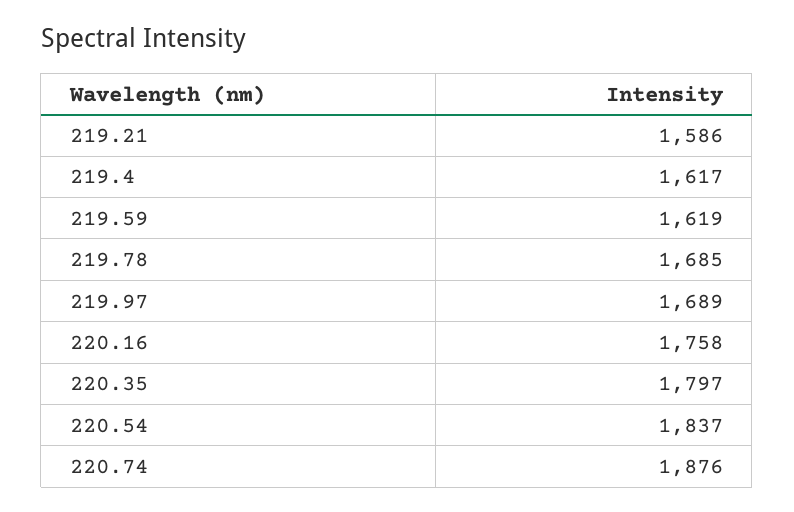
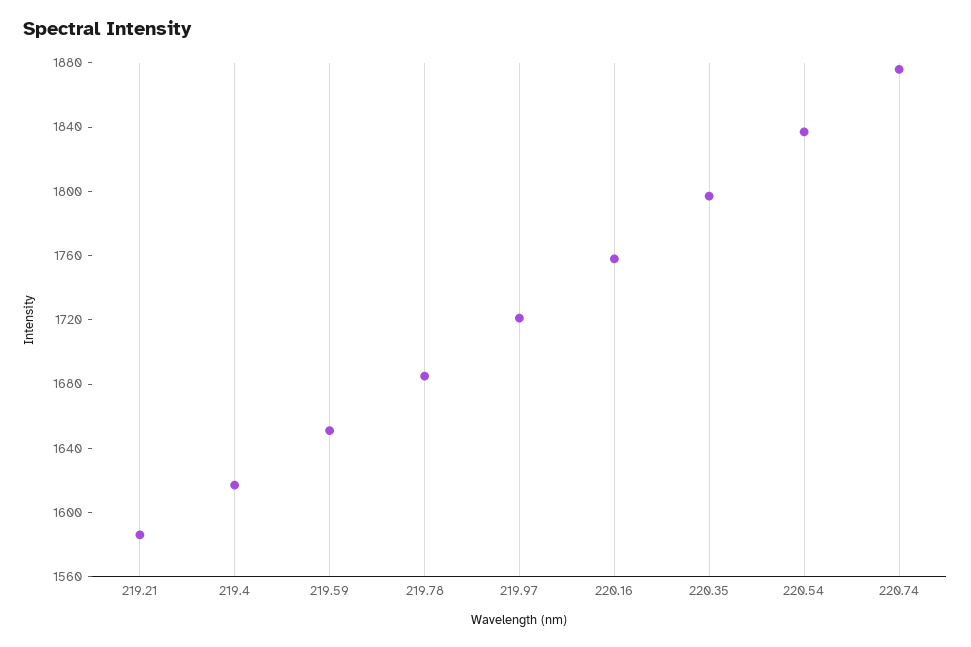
219.59: 1619 -> 1650
219.97: 1689 -> 1720

